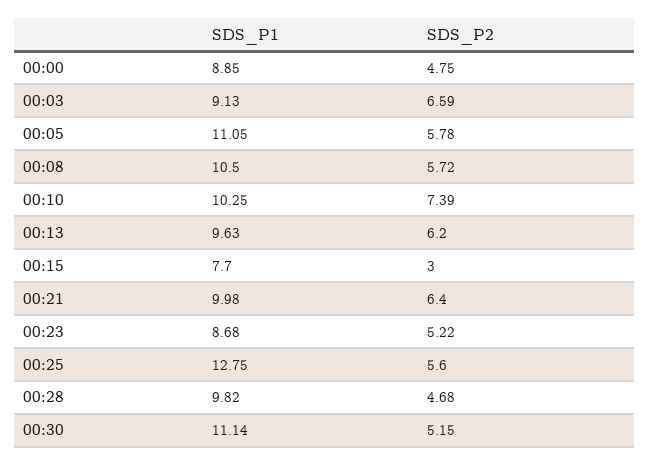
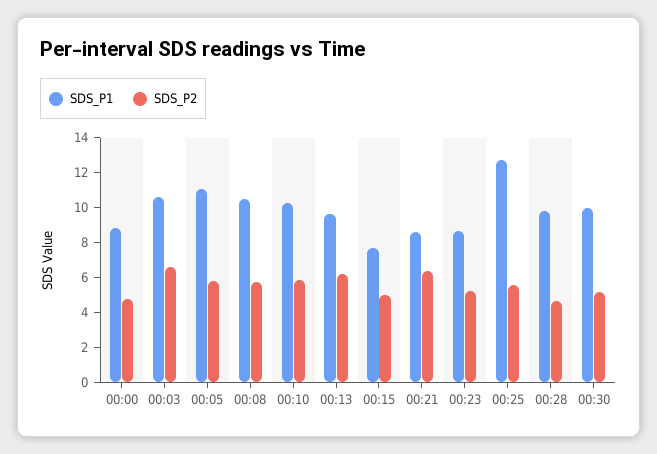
SDS_P1, 00:03: 9.13 -> 10.5
SDS_P2, 00:10: 7.39 -> 6
SDS_P2, 00:15: 3 -> 5
SDS_P1, 00:21: 9.98 -> 8.5
SDS_P1, 00:30: 11.14 -> 10

